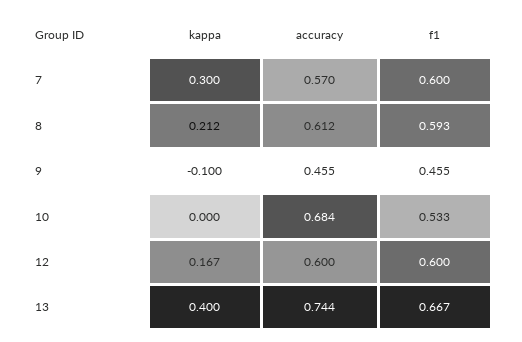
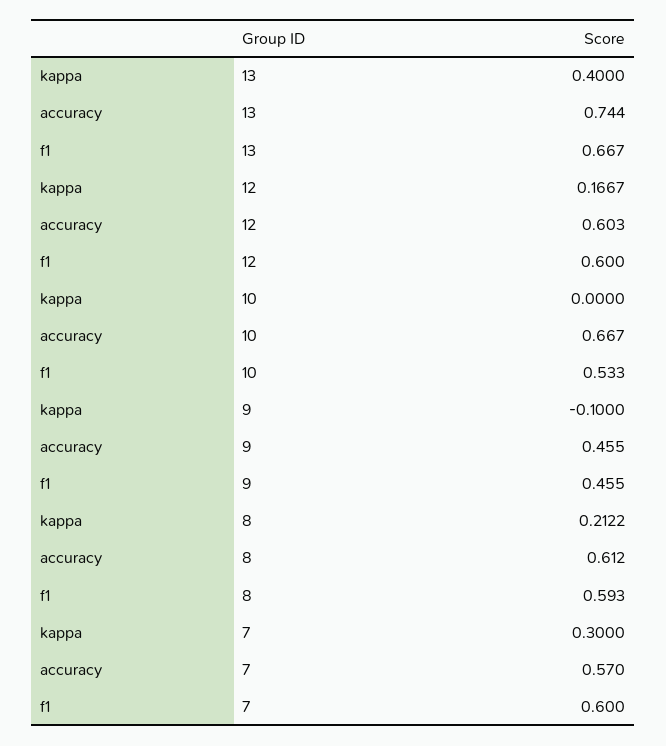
accuracy, 10: 0.684 -> 0.667
accuracy, 12: 0.6 -> 0.603

